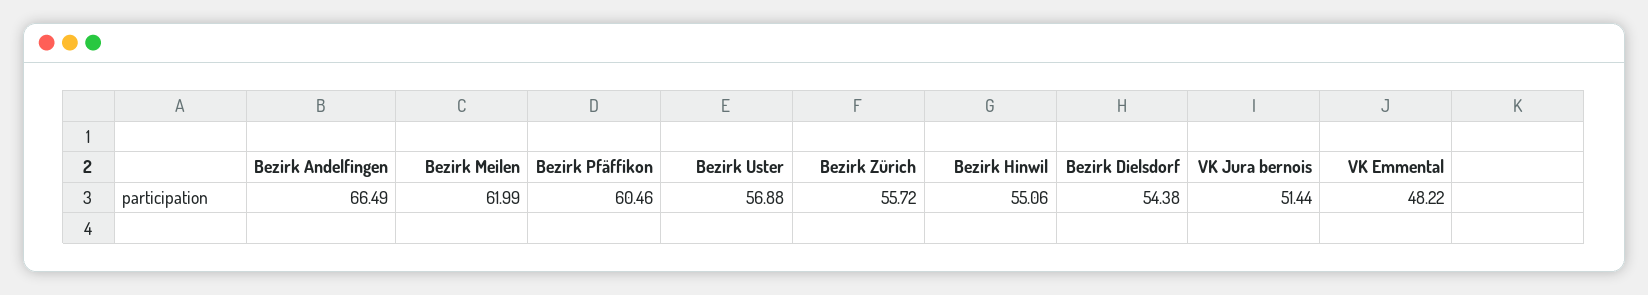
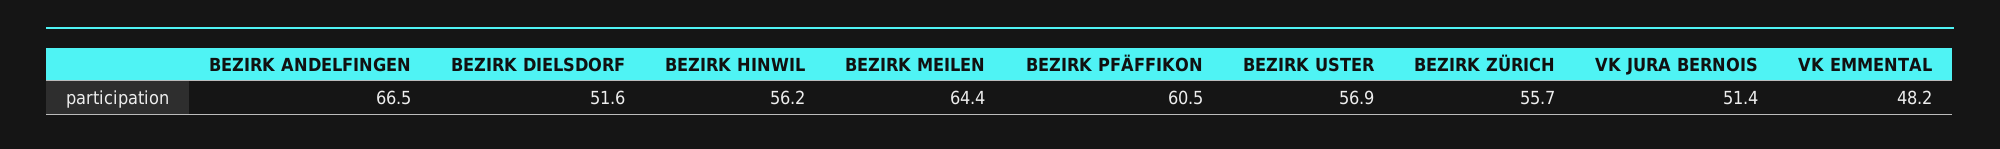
Bezirk Meilen: 61.99 -> 64.4
Bezirk Hinwil: 55.06 -> 56.2
Bezirk Dielsdorf: 54.38 -> 51.6

